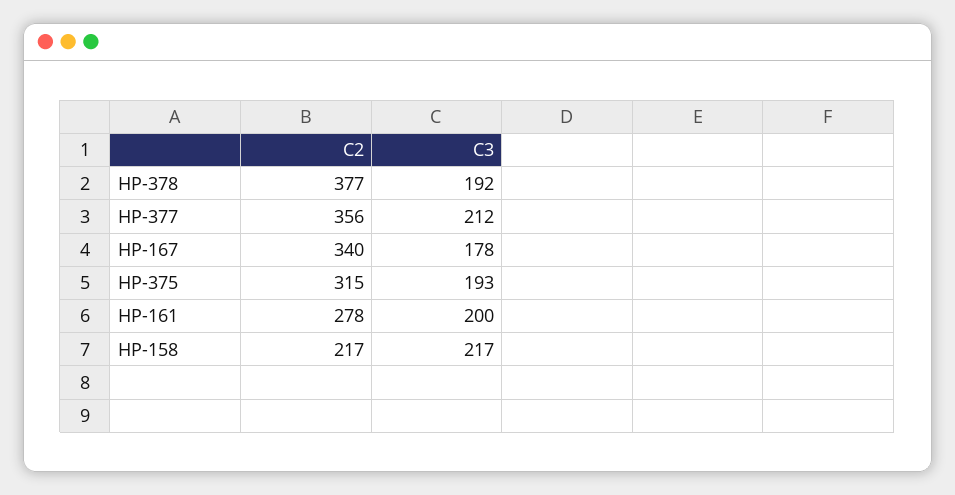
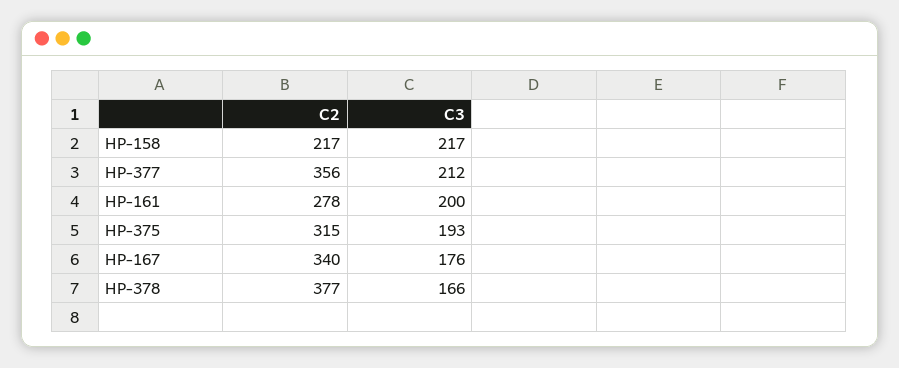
C3, HP-378: 192 -> 166
C3, HP-167: 178 -> 176

